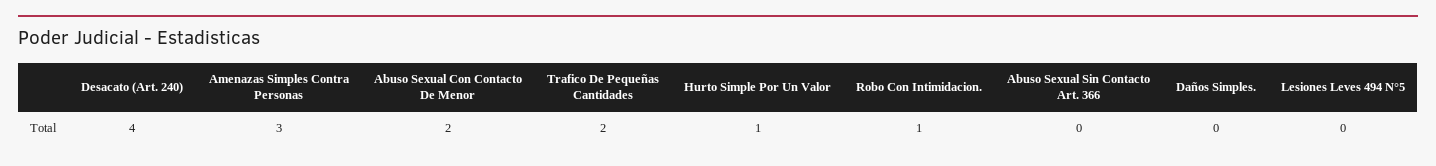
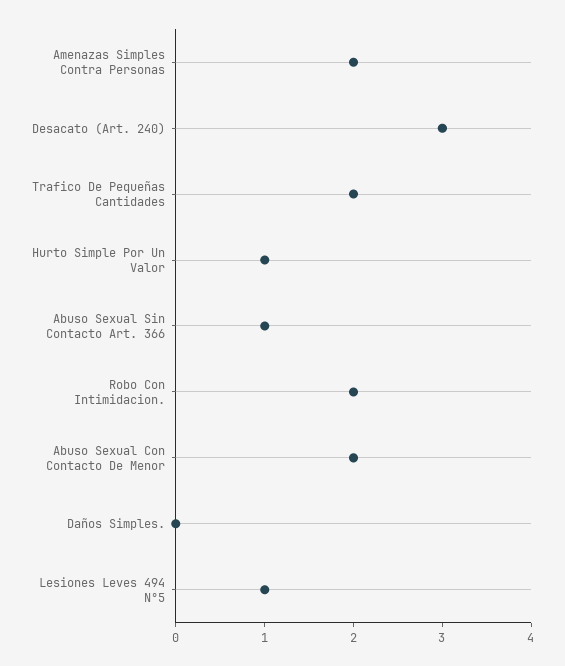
Desacato (Art. 240): 4 -> 3
Amenazas Simples Contra Personas: 3 -> 2
Robo Con Intimidacion.: 1 -> 2
Abuso Sexual Sin Contacto Art. 366: 0 -> 1
Lesiones Leves 494 N°5: 0 -> 1

